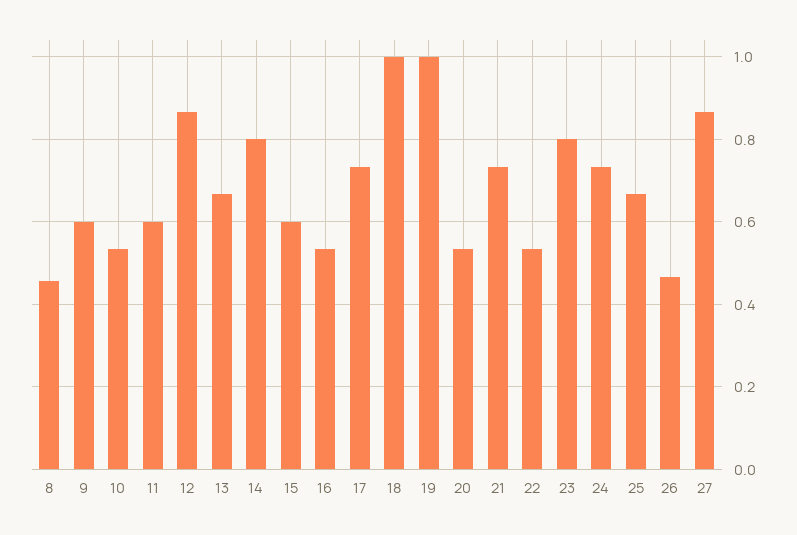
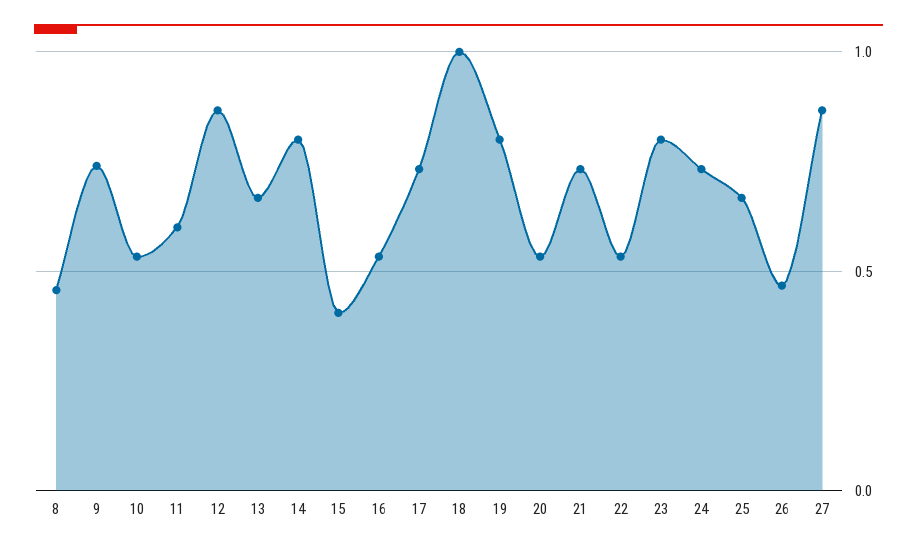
9: 0.6 -> 0.75
15: 0.6 -> 0.4
19: 1 -> 0.8

